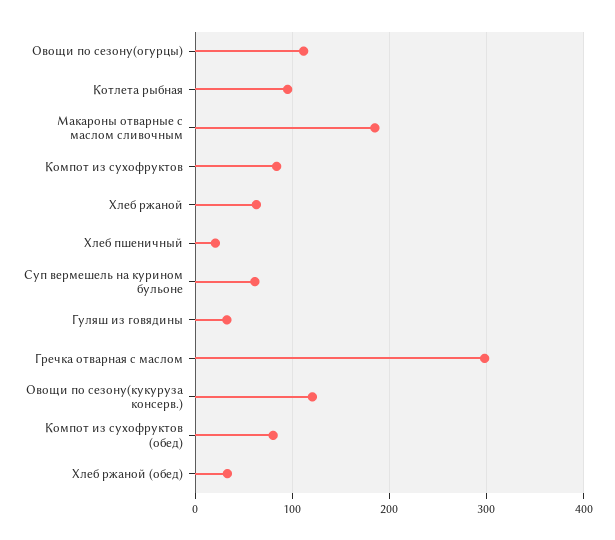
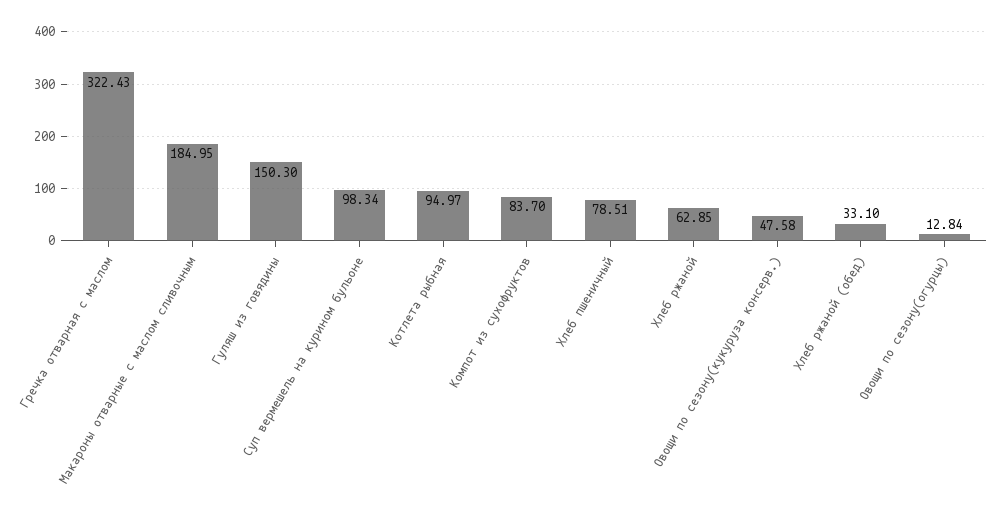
Овощи по сезону(огурцы): 110 -> 12.84
Хлеб пшеничный: 20 -> 78.51
Суп вермешель на курином бульоне: 60 -> 98.34
Гуляш из говядины: 30 -> 150.3
Гречка отварная с маслом: 300 -> 322.43
Овощи по сезону(кукуруза консерв.): 120 -> 47.58
Компот из сухофруктов (обед): 80 -> none

